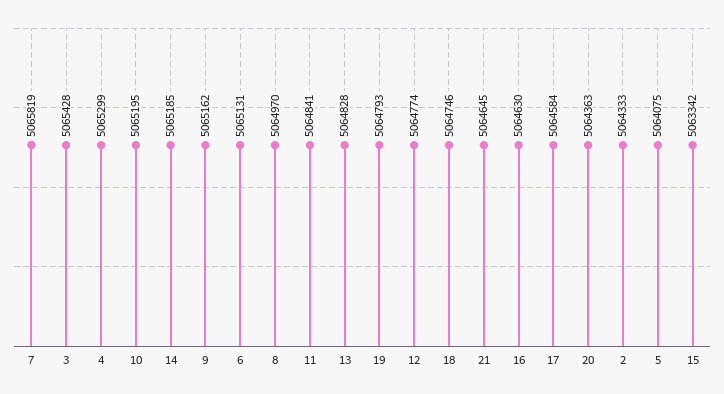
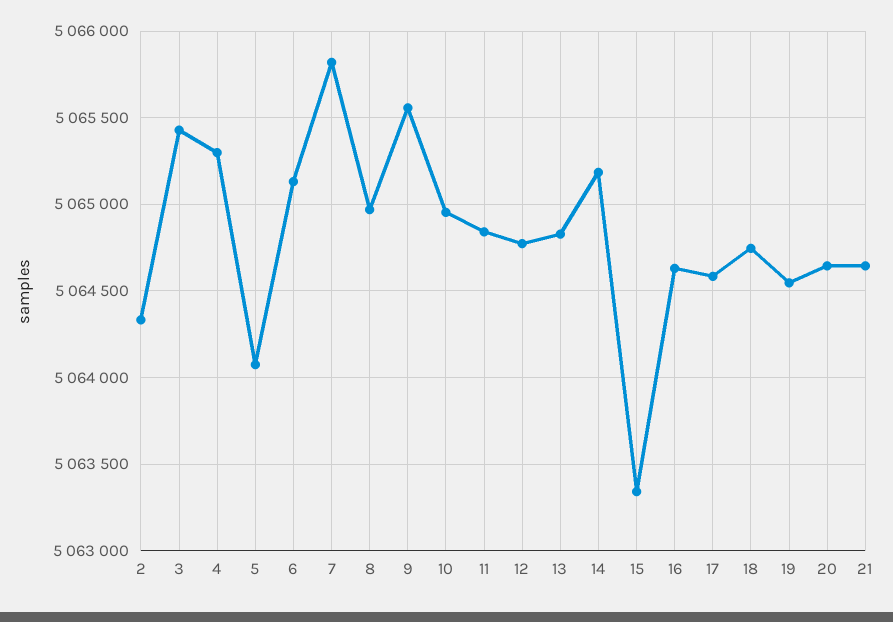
10: 5065195 -> 5064950
9: 5065162 -> 5065550
19: 5064793 -> 5064550
20: 5064363 -> 5064650

